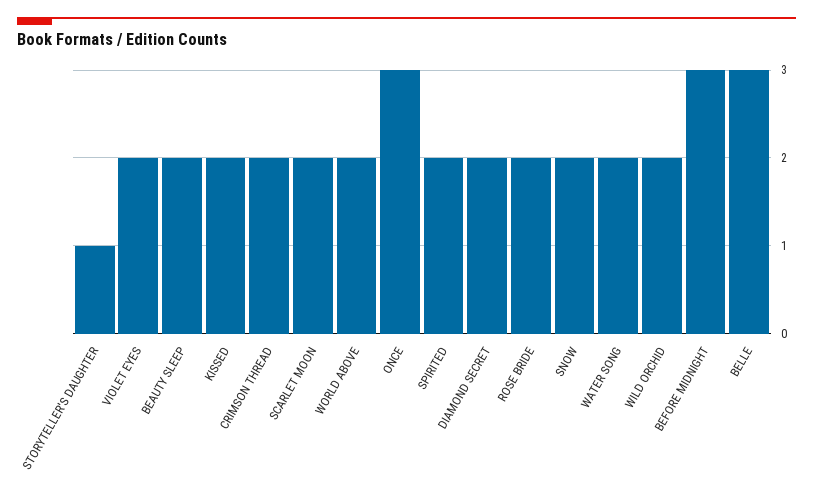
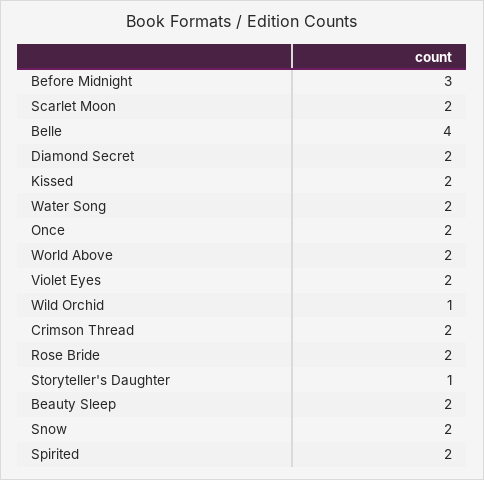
ONCE: 3 -> 2
WILD ORCHID: 2 -> 1
BELLE: 3 -> 4

